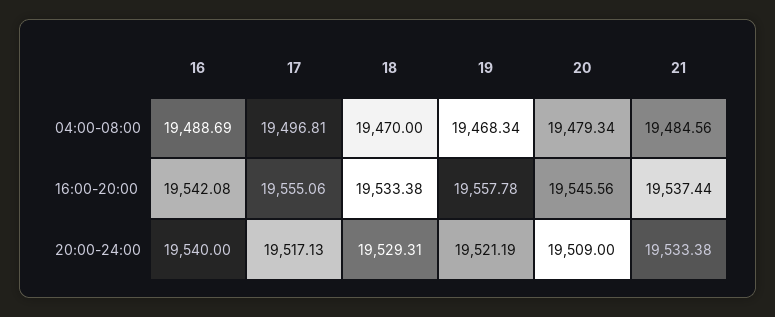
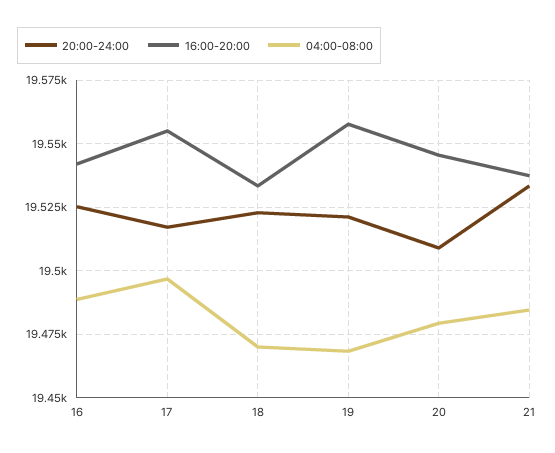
20:00-24:00, 16: 19540 -> 19525
20:00-24:00, 18: 19529.31 -> 19522.5

